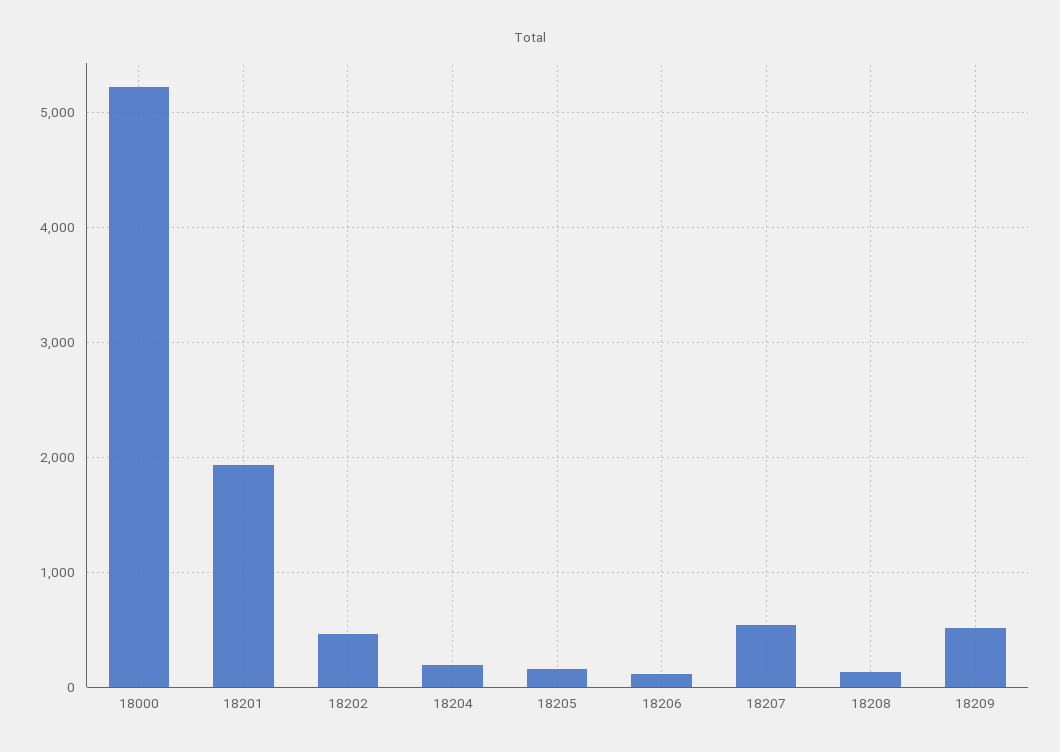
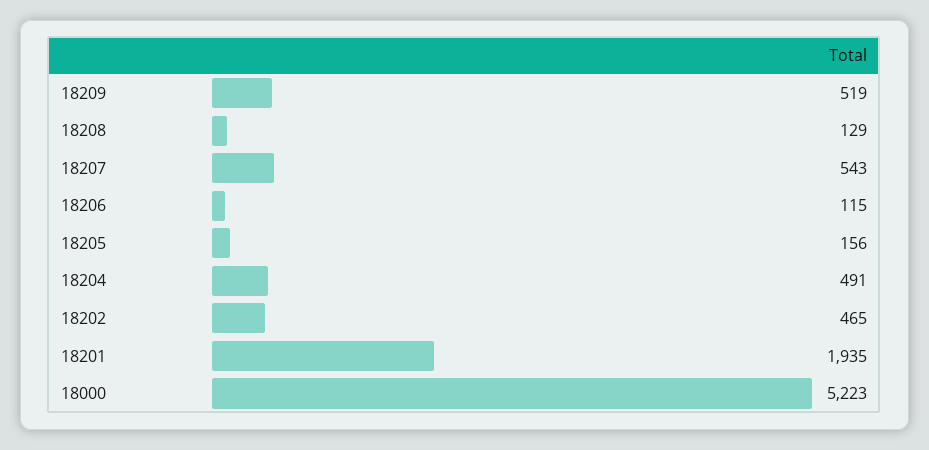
18204: 200 -> 491

